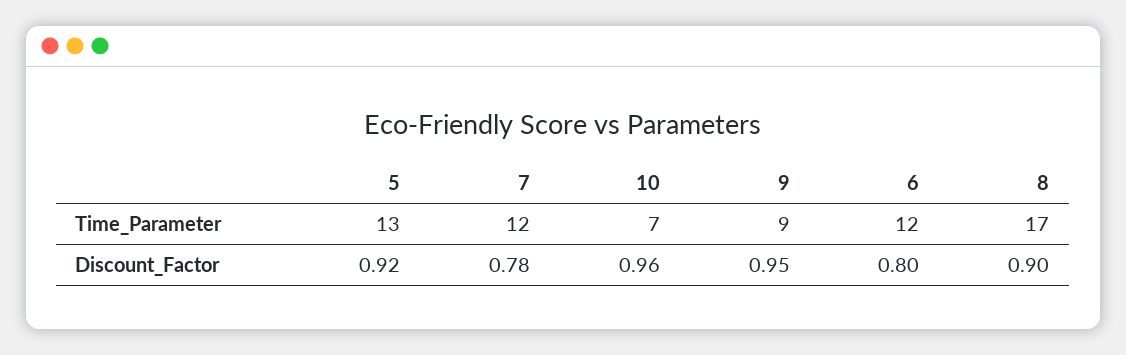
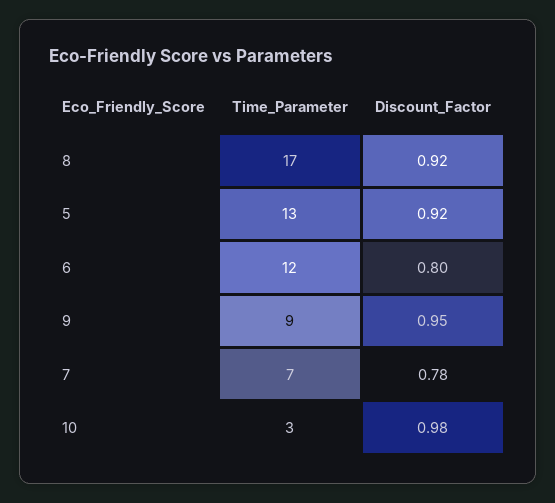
7, Time_Parameter: 12 -> 7
10, Time_Parameter: 7 -> 3
10, Discount_Factor: 0.96 -> 0.98
8, Discount_Factor: 0.9 -> 0.92

